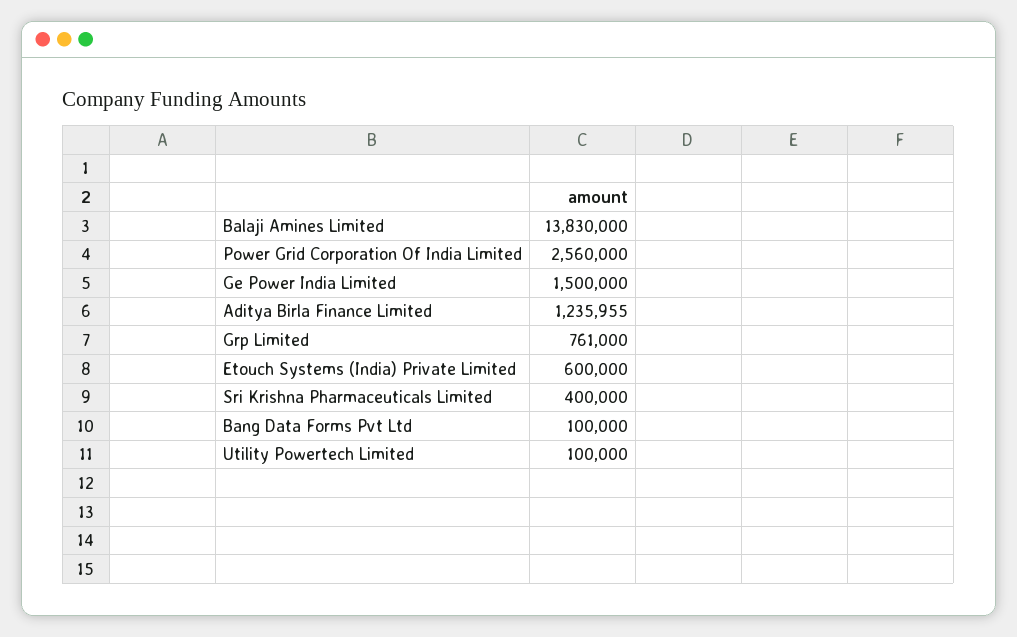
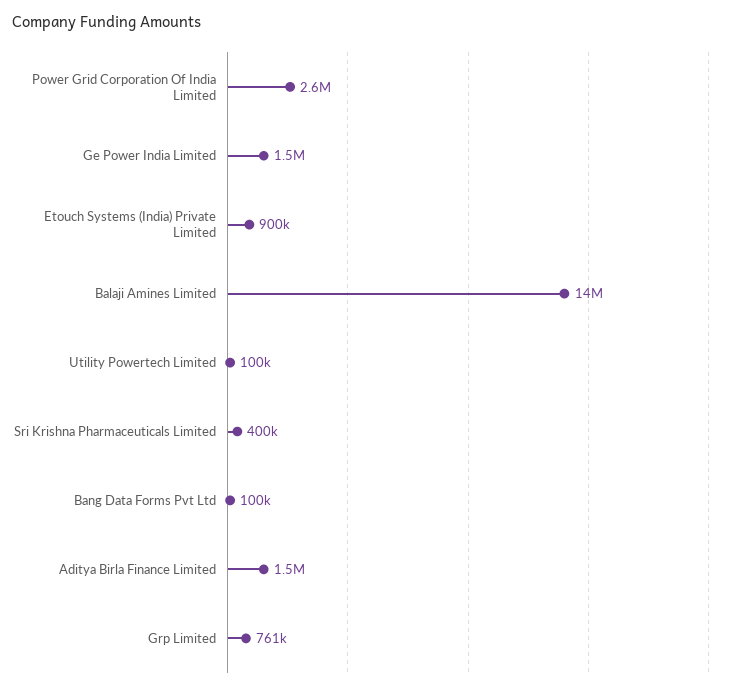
Aditya Birla Finance Limited: 1235955 -> 1500000
Etouch Systems (India) Private Limited: 600000 -> 900000

